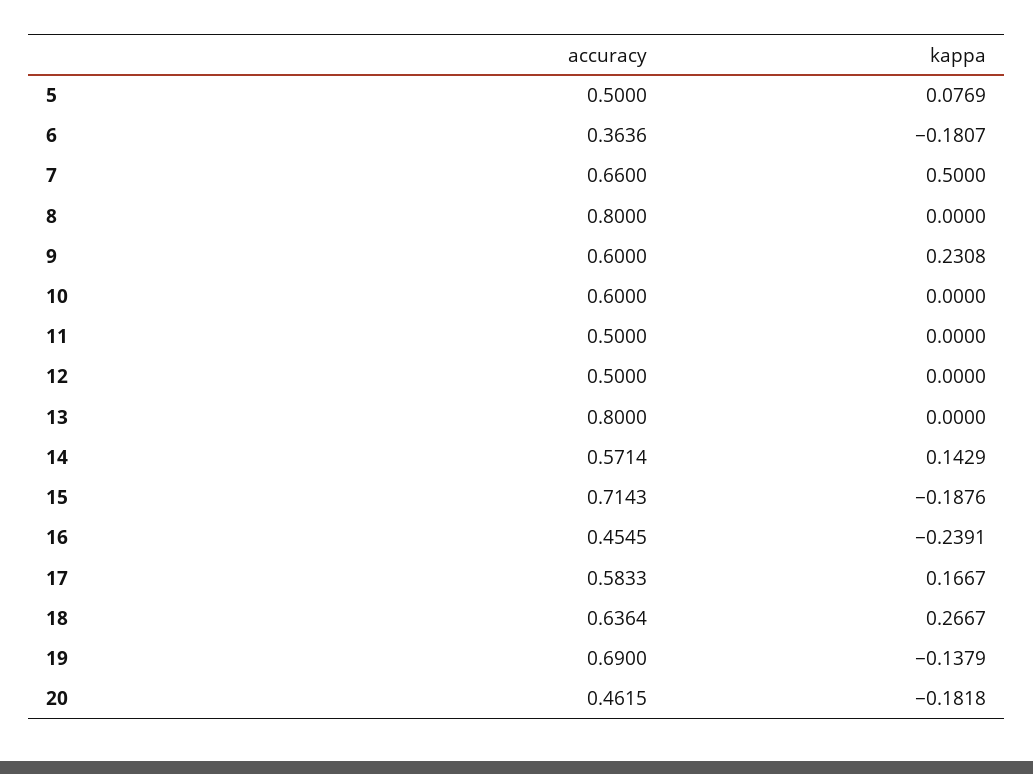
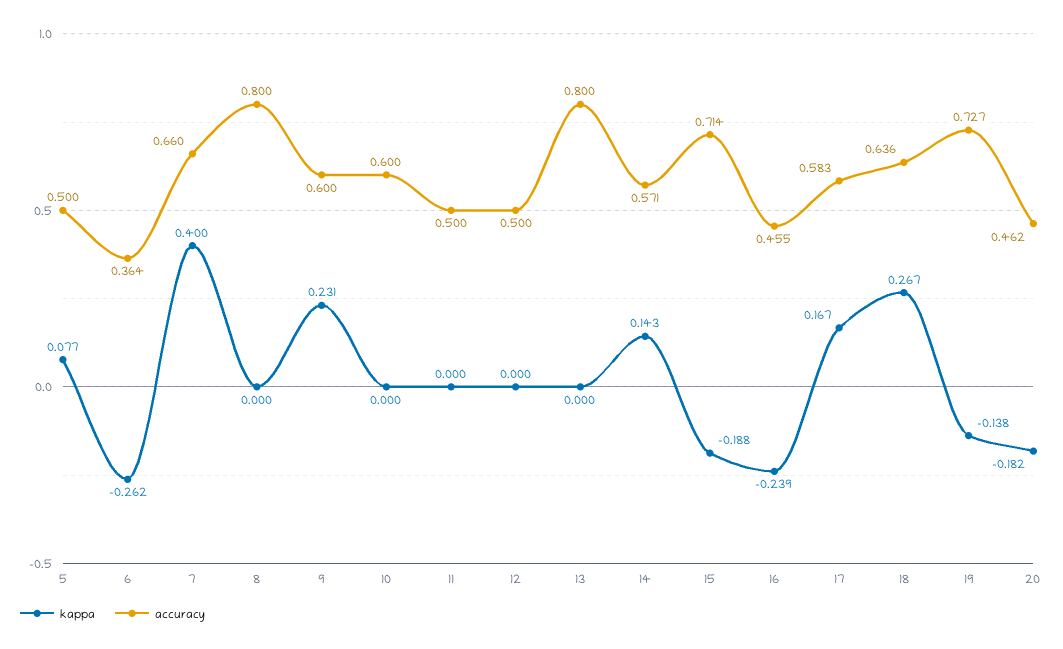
kappa, 6: -0.1807 -> -0.262
kappa, 7: 0.5 -> 0.4
accuracy, 19: 0.69 -> 0.727

